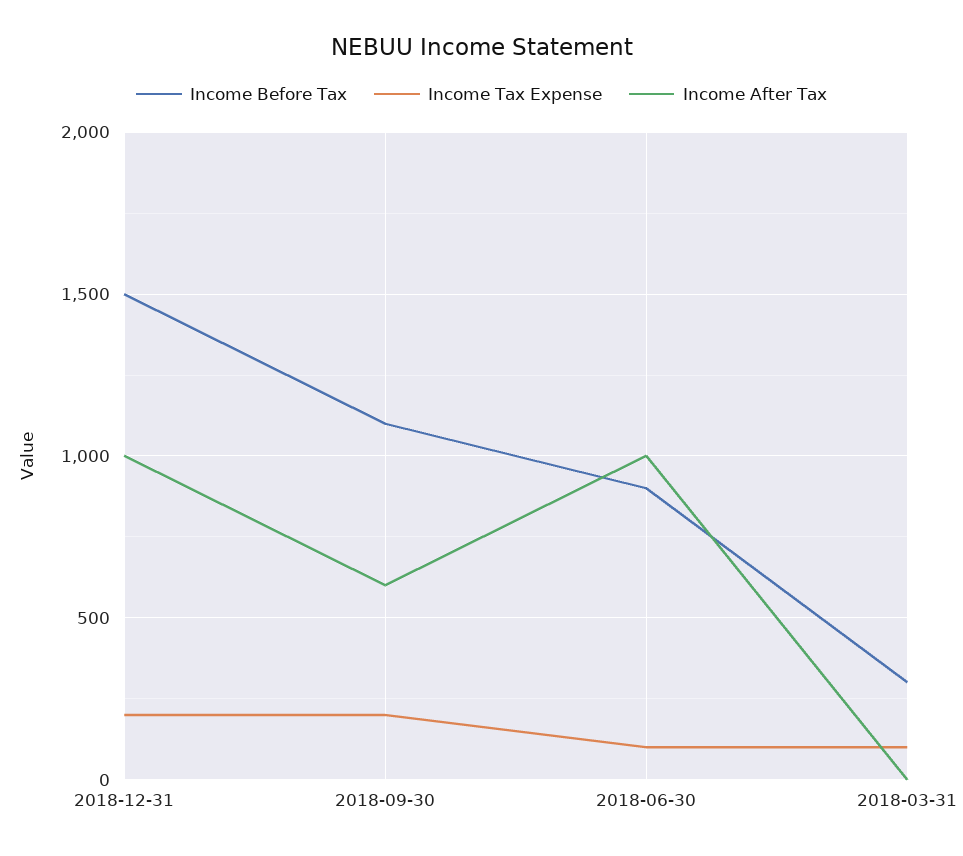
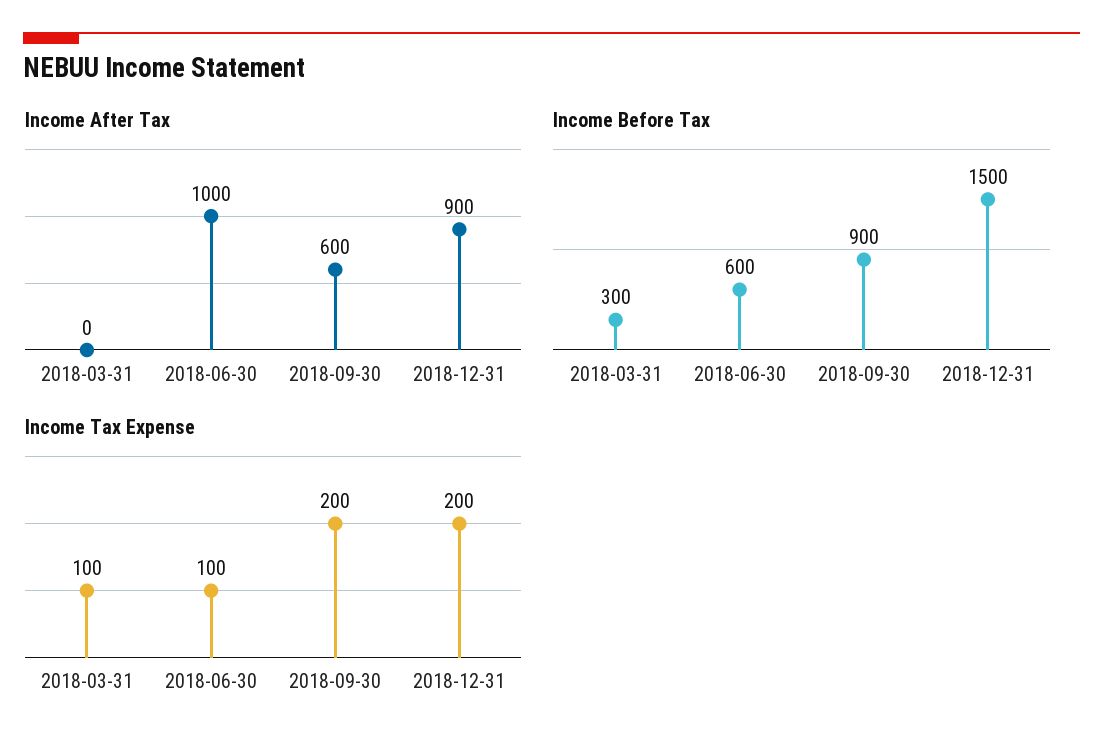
Income After Tax, 2018-12-31: 1000 -> 900
Income Before Tax, 2018-09-30: 1100 -> 900
Income Before Tax, 2018-06-30: 900 -> 600

